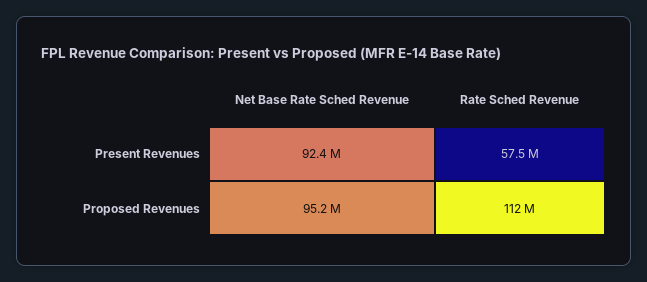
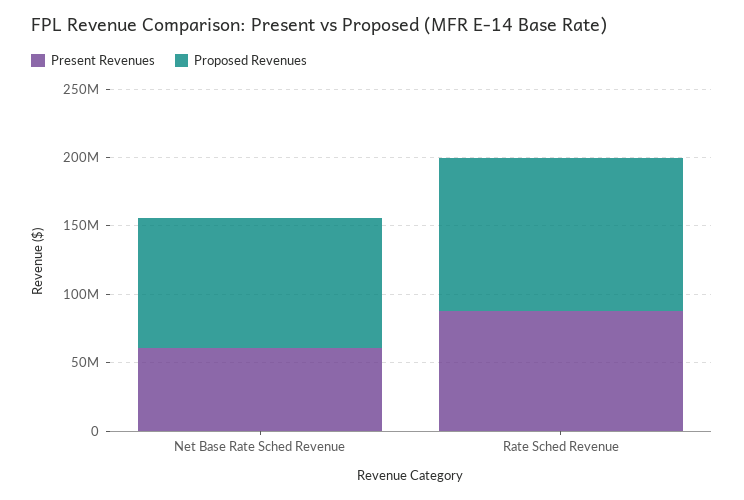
Present Revenues, Net Base Rate Sched Revenue: 92400000 -> 60000000
Present Revenues, Rate Sched Revenue: 57500000 -> 90000000

